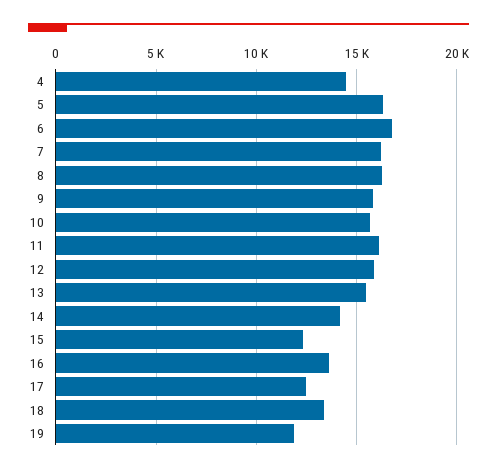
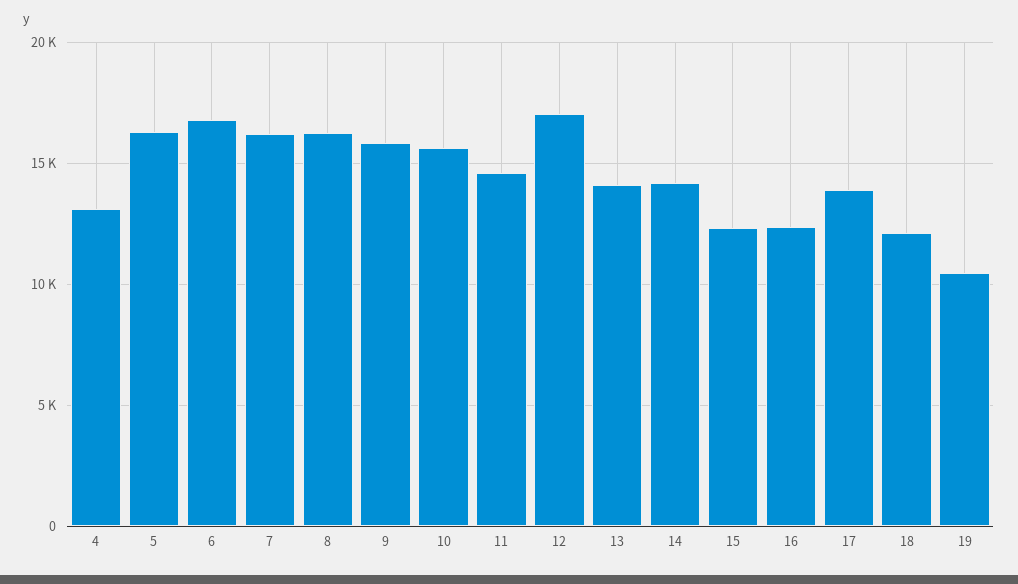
4: 14500 -> 13000
11: 16000 -> 14500
12: 16000 -> 17000
13: 15500 -> 14000
16: 13500 -> 12500
17: 12500 -> 14000
18: 13500 -> 12000
19: 12000 -> 10500

